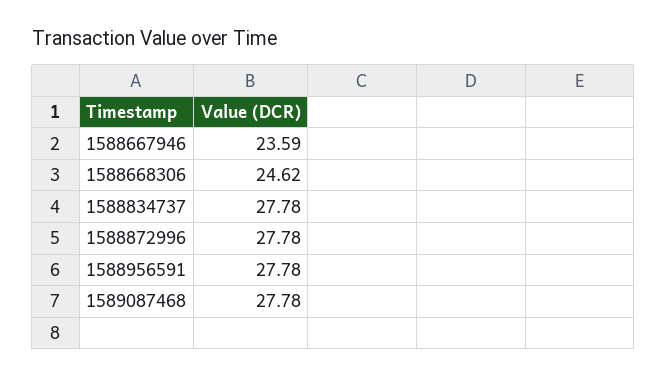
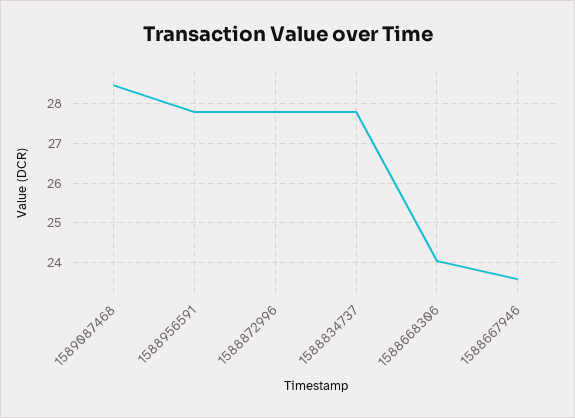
1588668306: 24.62 -> 24
1589087468: 27.78 -> 28.4

